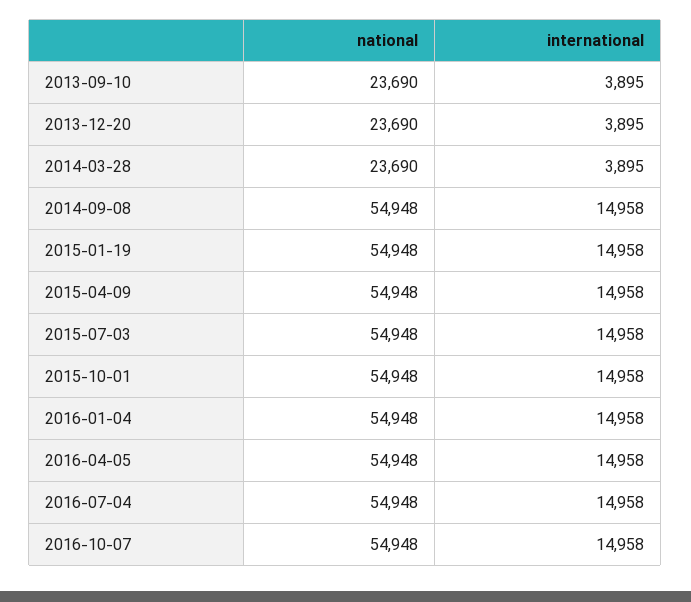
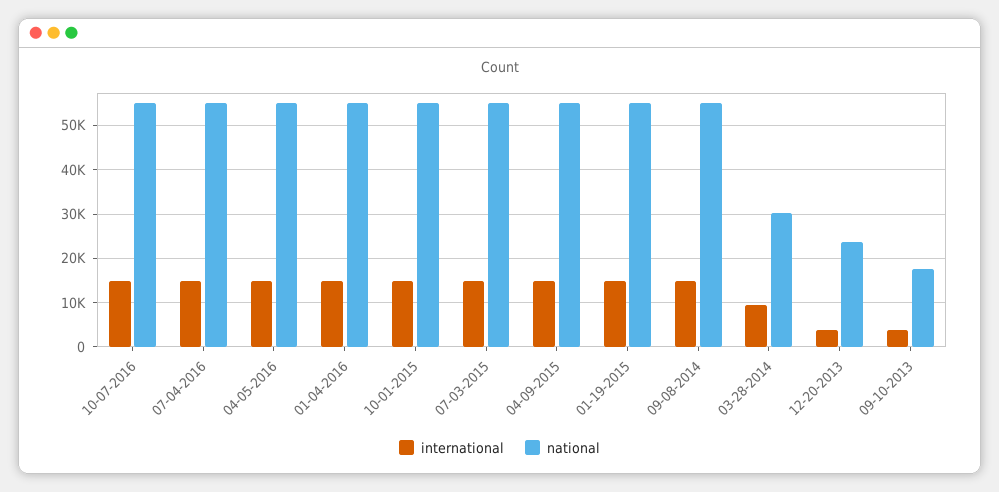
national, 2013-09-10: 23690 -> 18000
national, 2014-03-28: 23690 -> 30000
international, 2014-03-28: 3895 -> 10000

